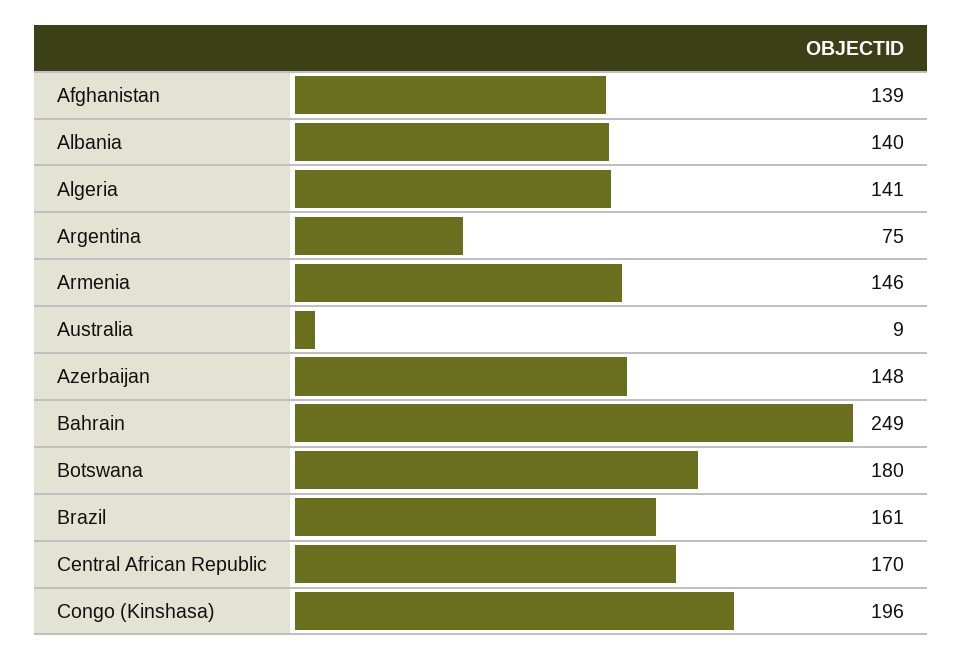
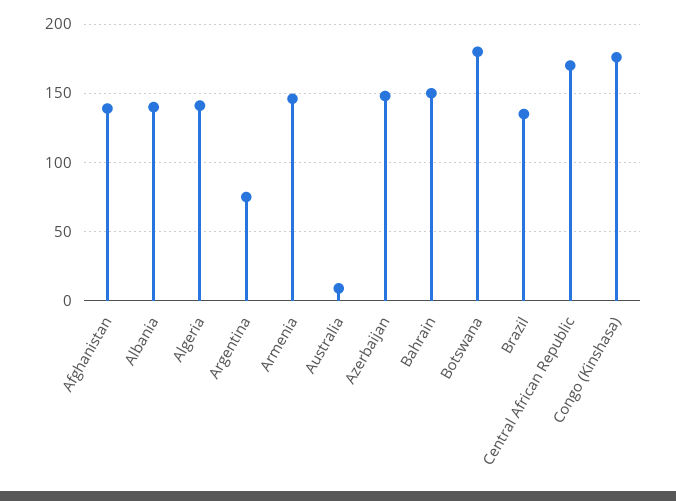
Bahrain: 249 -> 150
Brazil: 161 -> 135
Congo (Kinshasa): 196 -> 175

